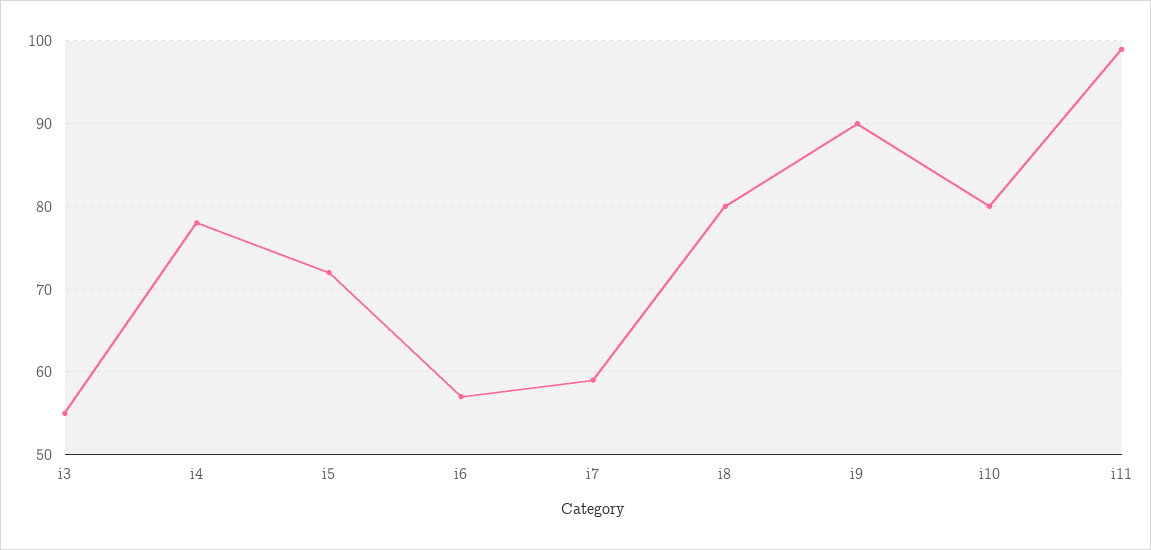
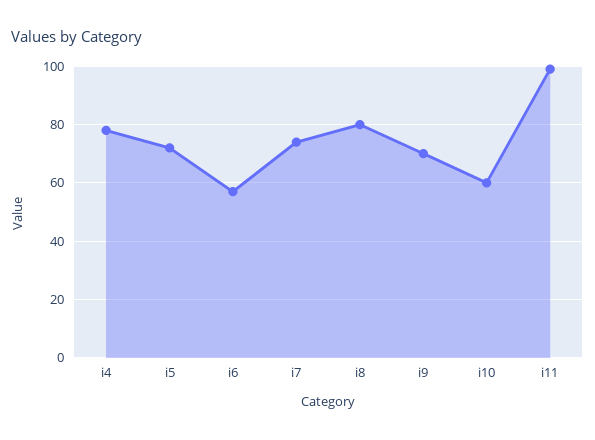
i3: 55 -> none
i7: 59 -> 75
i9: 90 -> 70
i10: 80 -> 60

